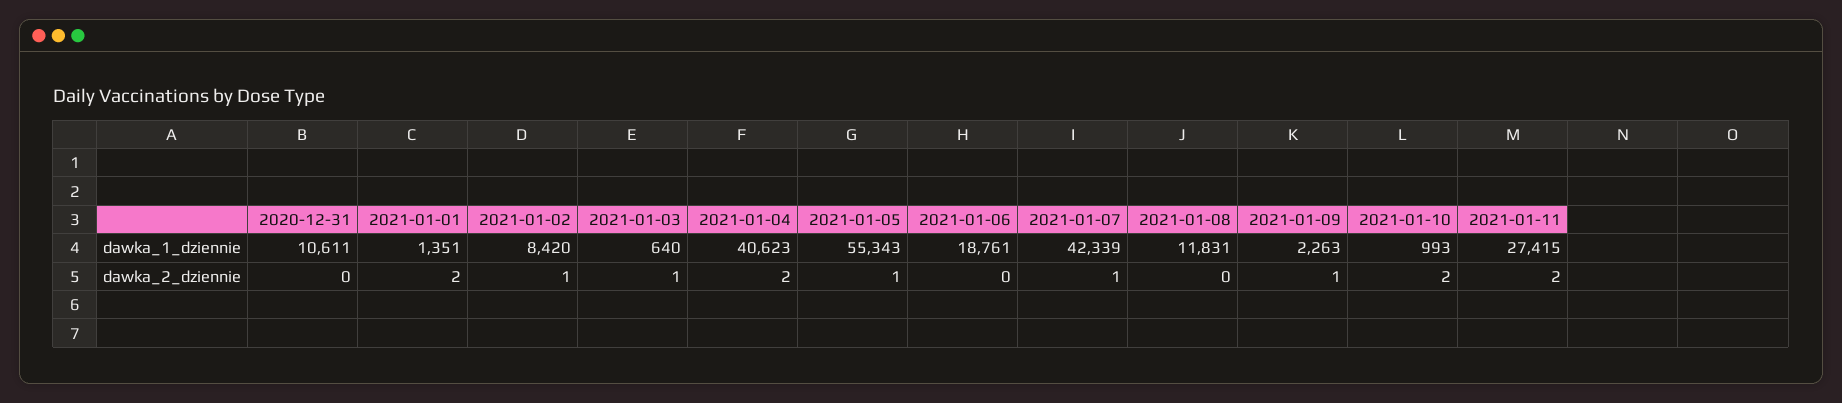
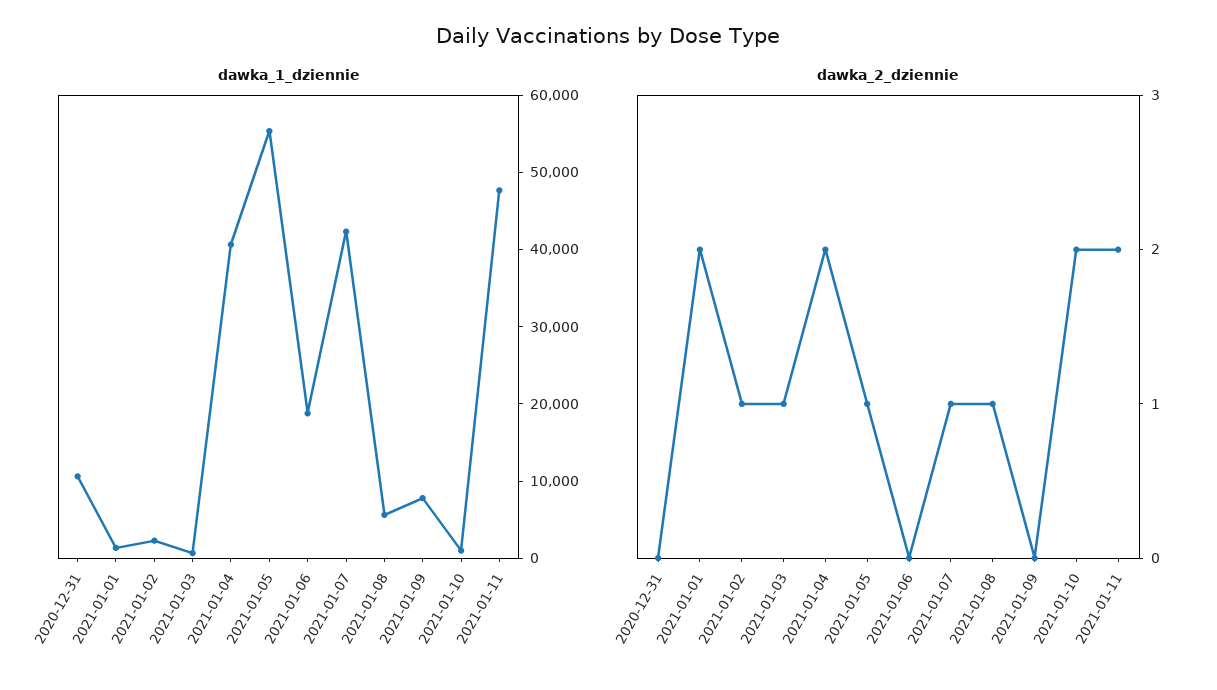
dawka_1_dziennie, 2021-01-02: 8420 -> 2000
dawka_1_dziennie, 2021-01-08: 11831 -> 6000
dawka_1_dziennie, 2021-01-09: 2263 -> 8000
dawka_1_dziennie, 2021-01-11: 27415 -> 48000
dawka_2_dziennie, 2021-01-08: 0 -> 1
dawka_2_dziennie, 2021-01-09: 1 -> 0

